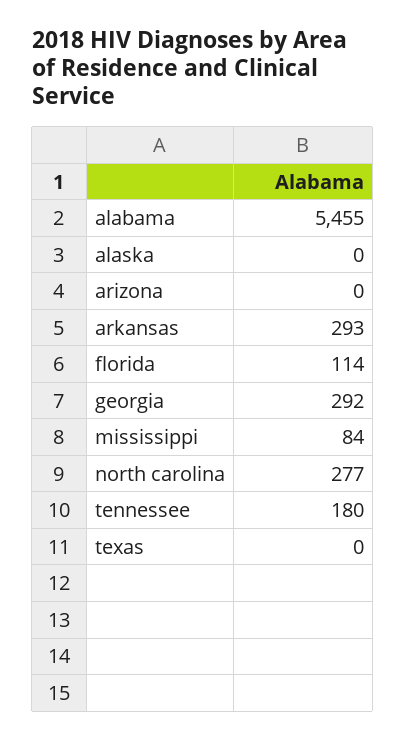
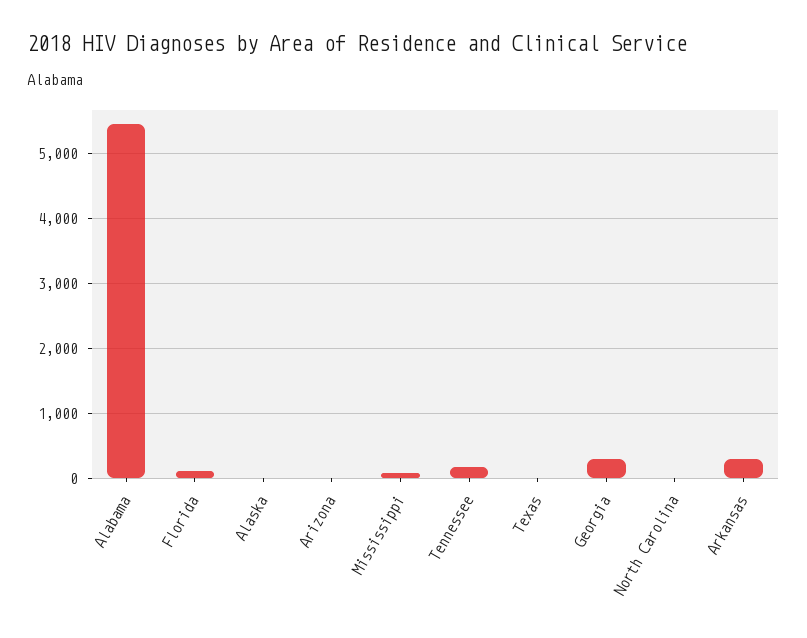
north carolina: 277 -> 0

